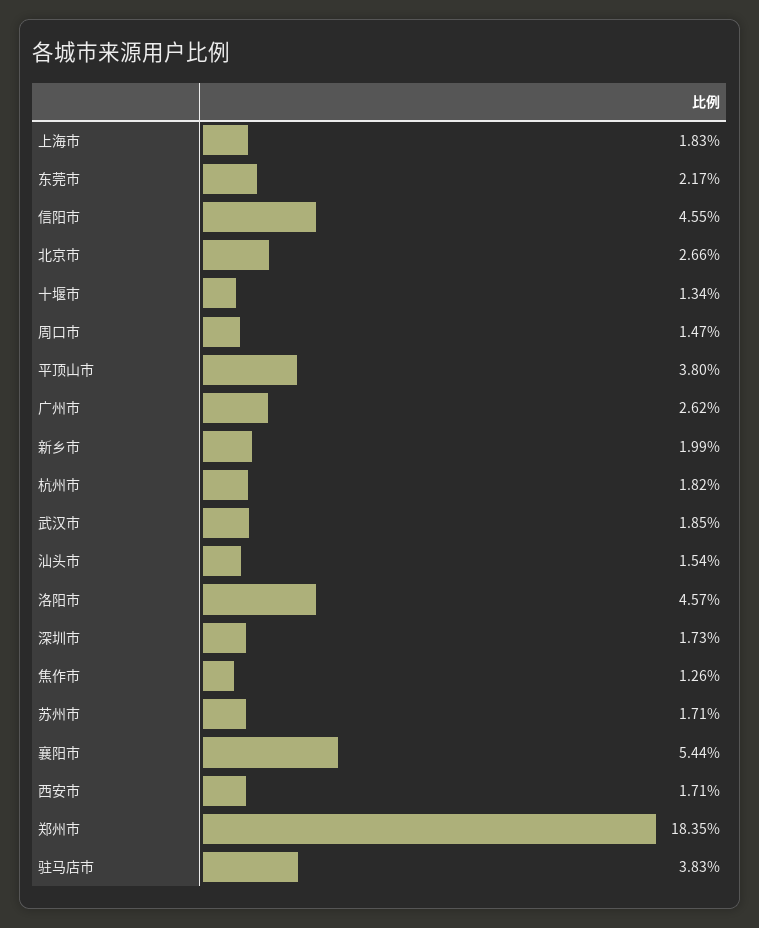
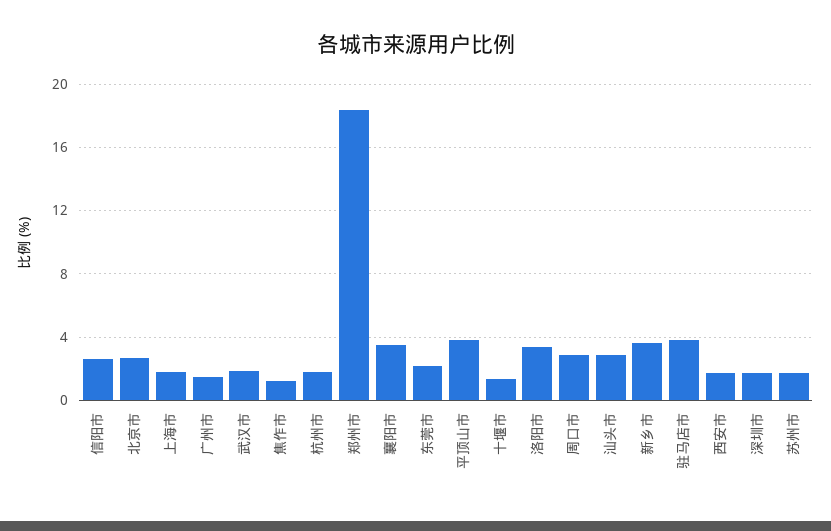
信阳市: 4.55 -> 2.5
周口市: 1.47 -> 3
广州市: 2.62 -> 1.5
新乡市: 1.99 -> 3.5
汕头市: 1.54 -> 3
洛阳市: 4.57 -> 3.5
襄阳市: 5.44 -> 3.5

